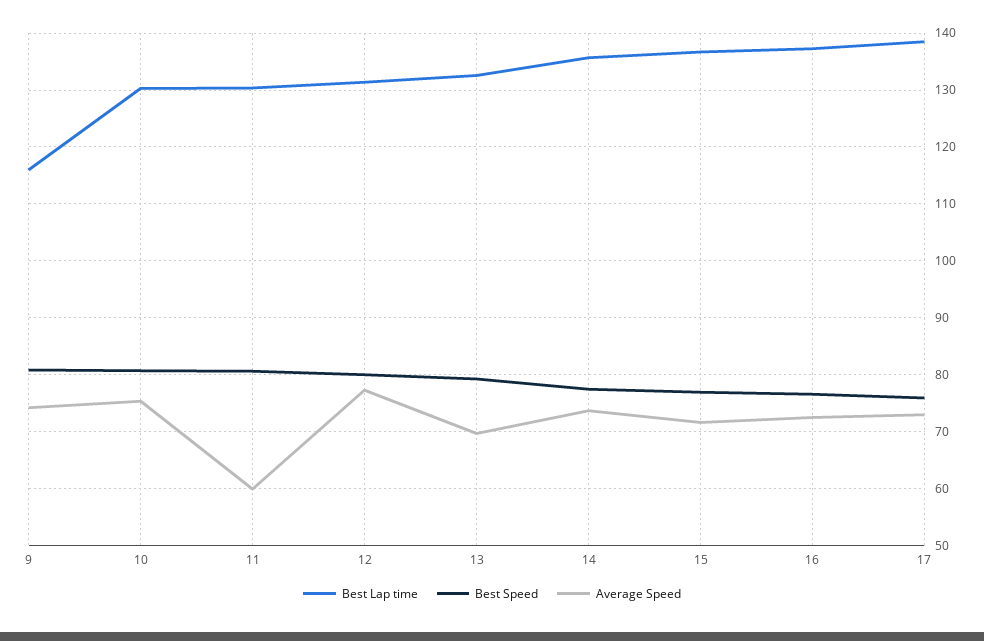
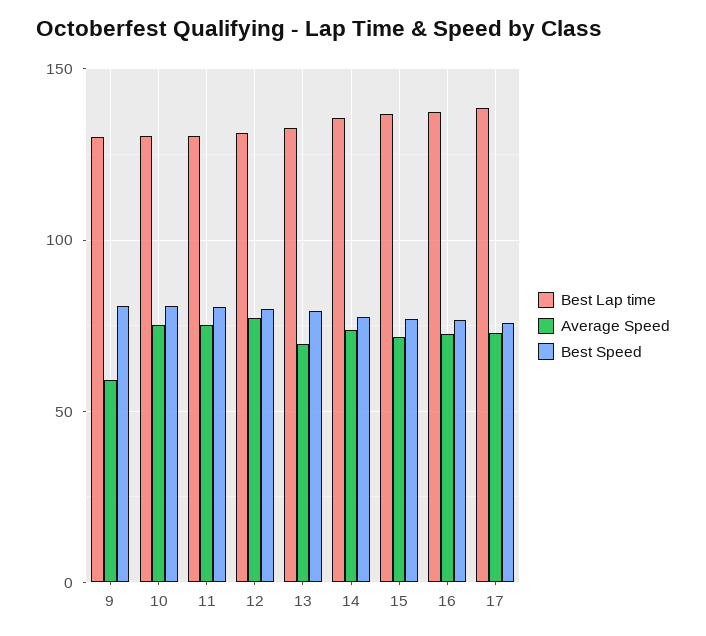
Best Lap time, 9: 116 -> 130
Average Speed, 9: 74 -> 60
Average Speed, 11: 60 -> 75

